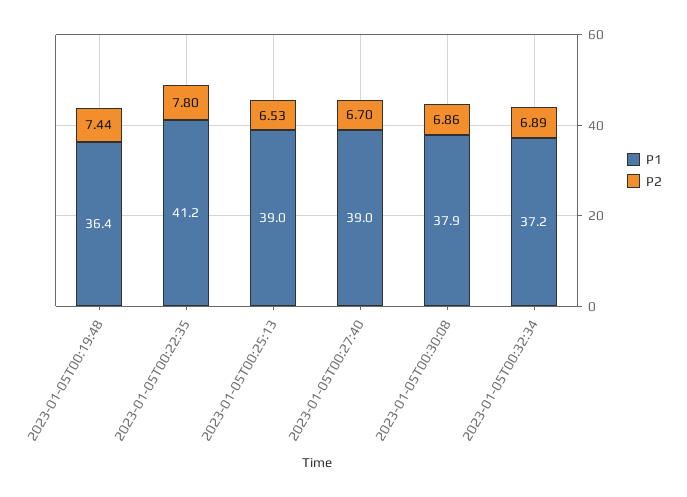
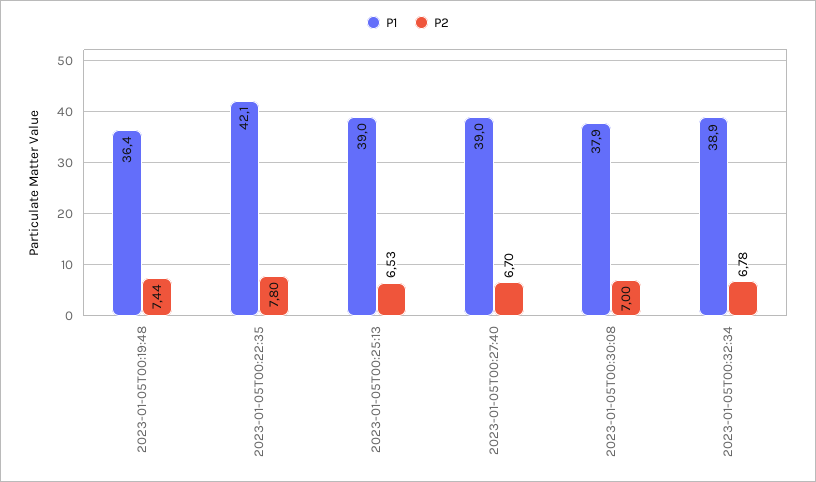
P1, 2023-01-05T00:22:35: 41.2 -> 42.1
P2, 2023-01-05T00:30:08: 6.86 -> 7
P1, 2023-01-05T00:32:34: 37.2 -> 38.9
P2, 2023-01-05T00:32:34: 6.89 -> 6.78

